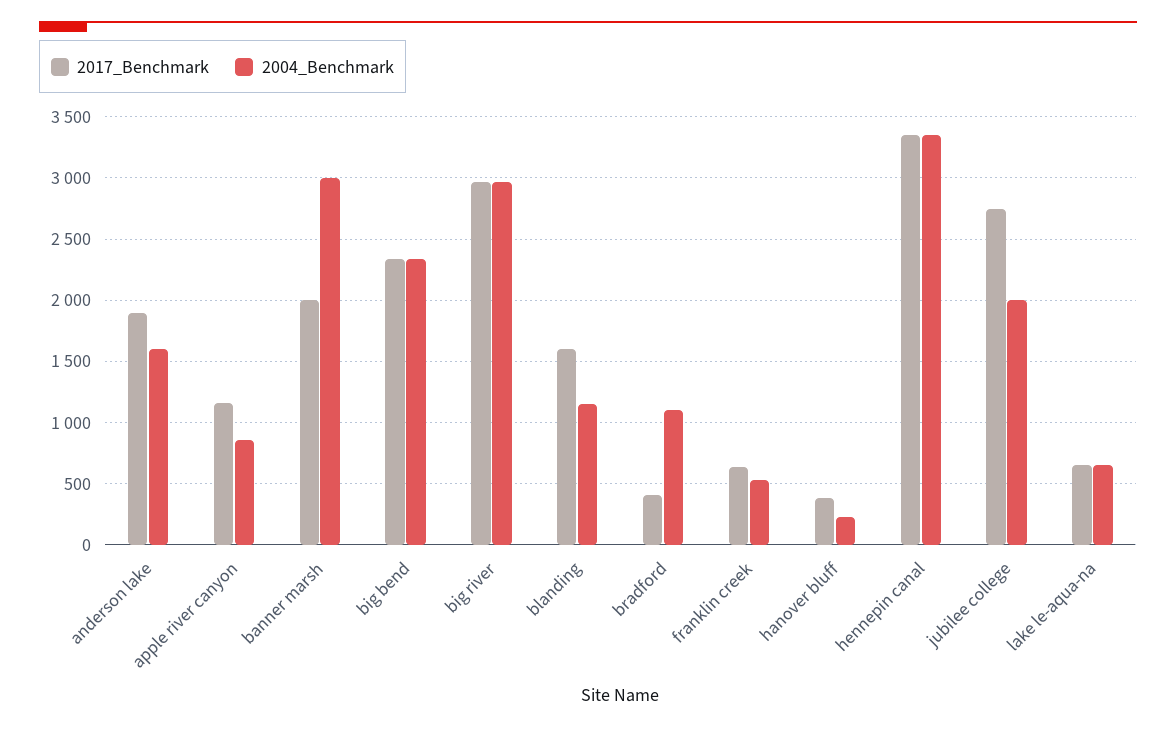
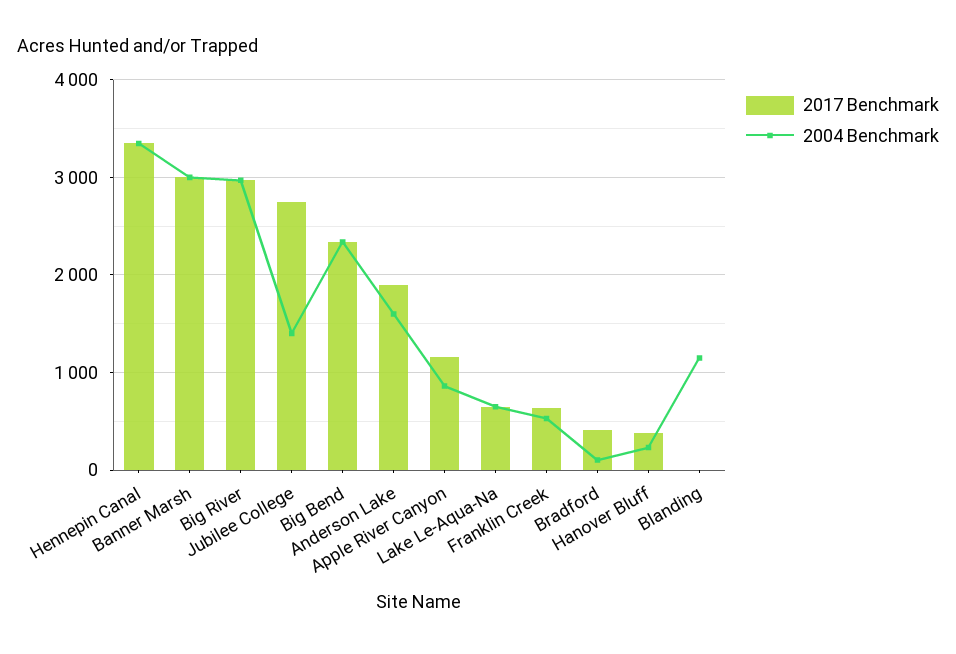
2017_Benchmark, banner marsh: 2000 -> 3000
2017_Benchmark, blanding: 1600 -> 0
2004_Benchmark, bradford: 1100 -> 100
2004_Benchmark, jubilee college: 2000 -> 1400

